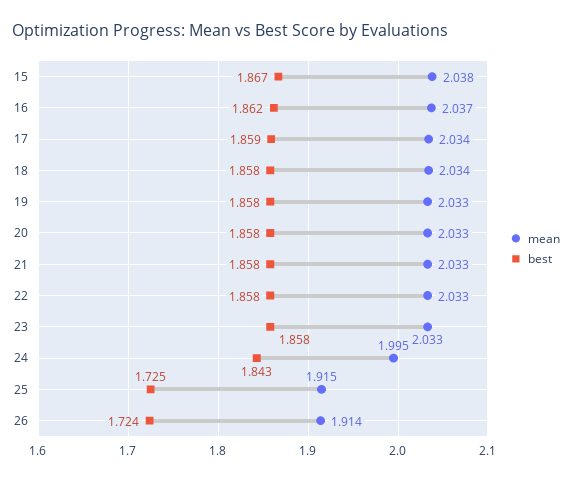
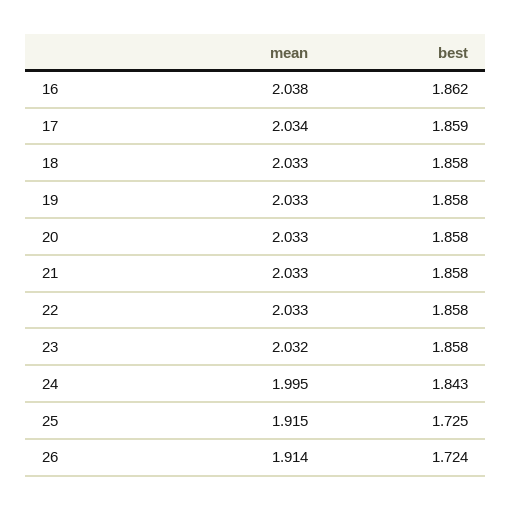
mean, 15: 2.038 -> none
best, 15: 1.867 -> none
mean, 16: 2.037 -> 2.038
mean, 18: 2.034 -> 2.033
mean, 23: 2.033 -> 2.032

